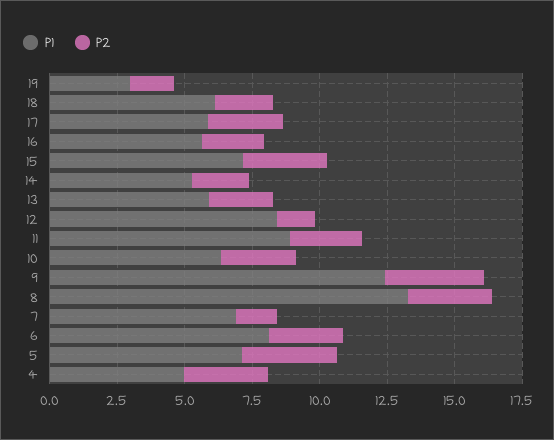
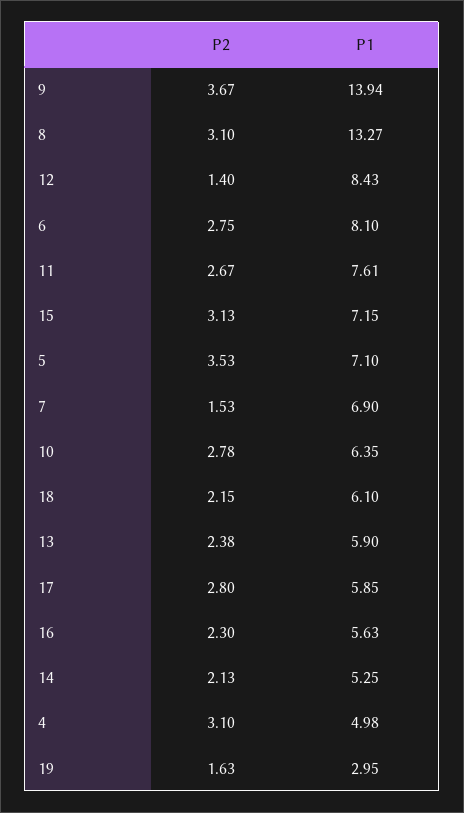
P1, 11: 9 -> 7.61
P1, 9: 12.5 -> 13.94

